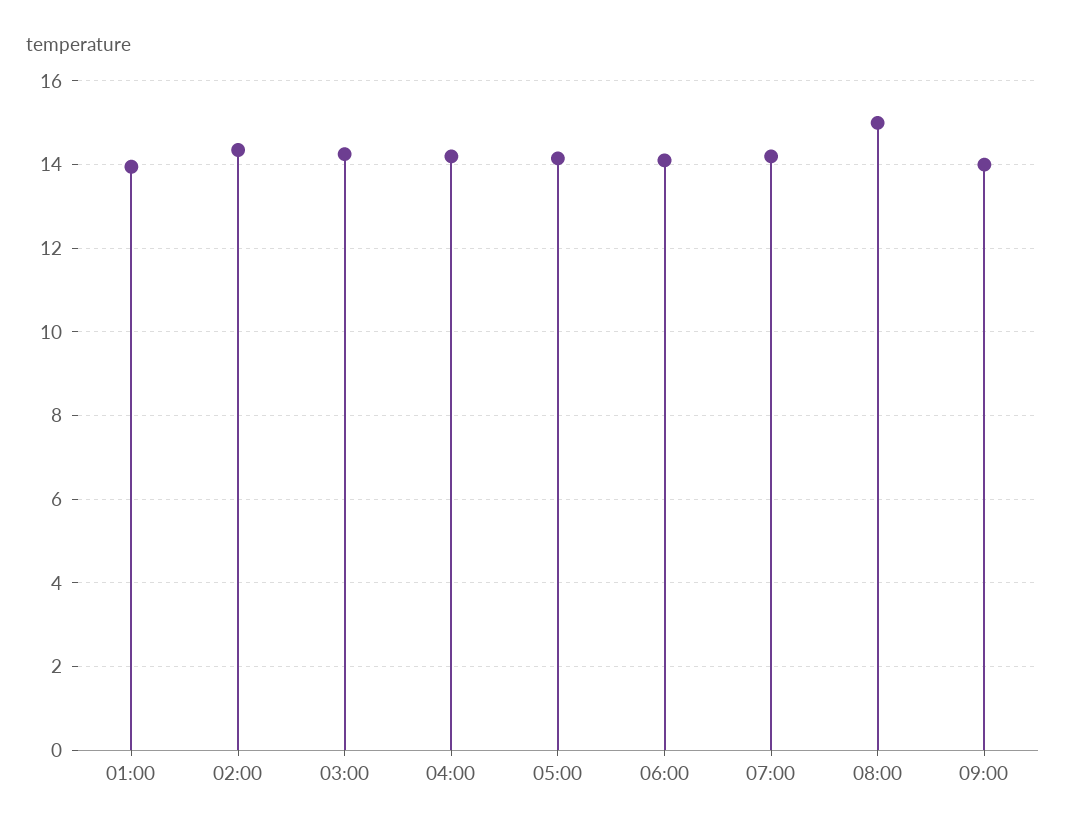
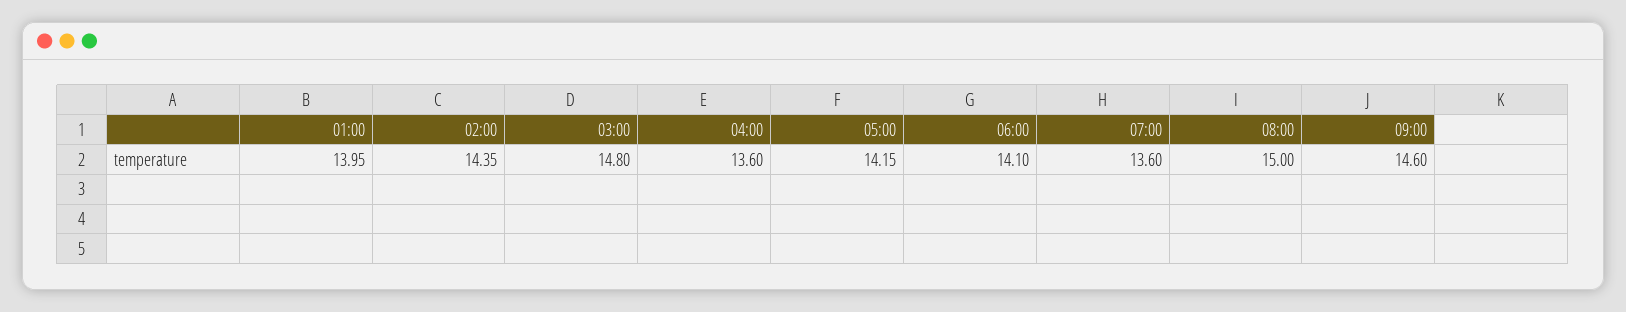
03:00: 14.2 -> 14.8
04:00: 14.2 -> 13.6
07:00: 14.2 -> 13.6
09:00: 14 -> 14.6

